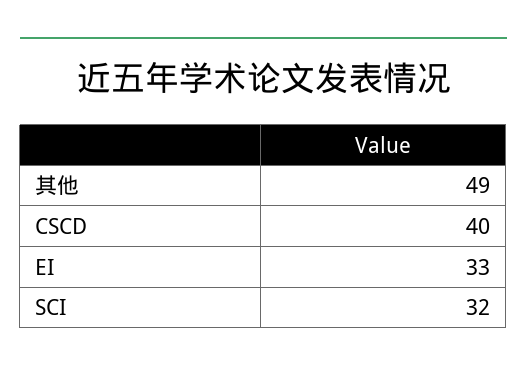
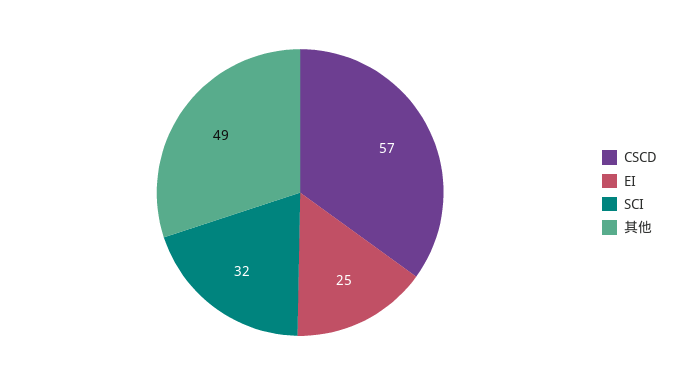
CSCD: 40 -> 57
EI: 33 -> 25

